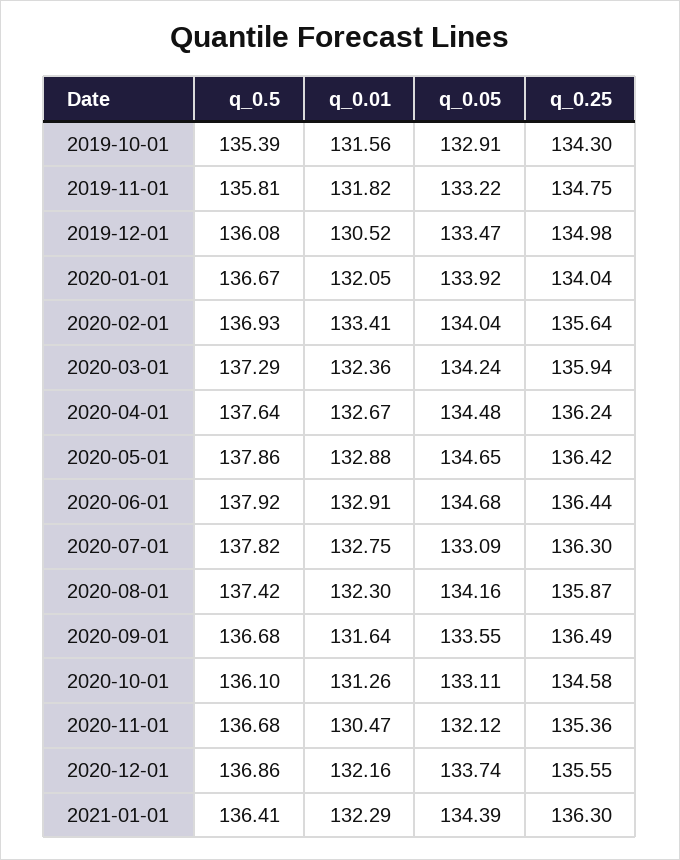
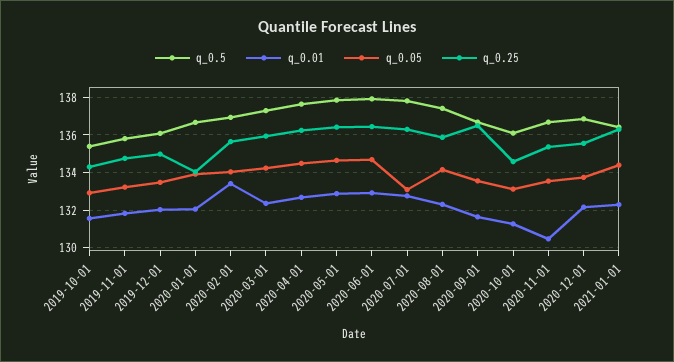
q_0.01, 2019-12-01: 130.52 -> 132
q_0.05, 2020-11-01: 132.12 -> 133.5

